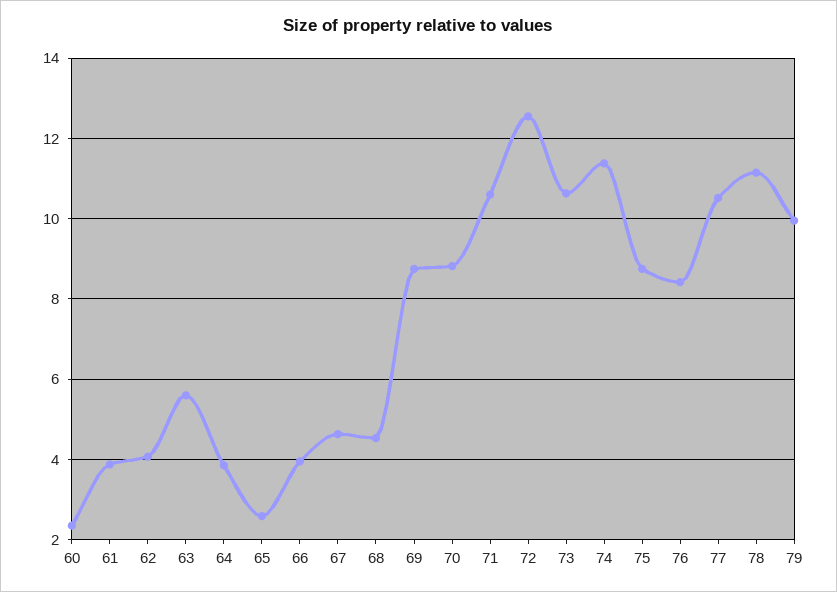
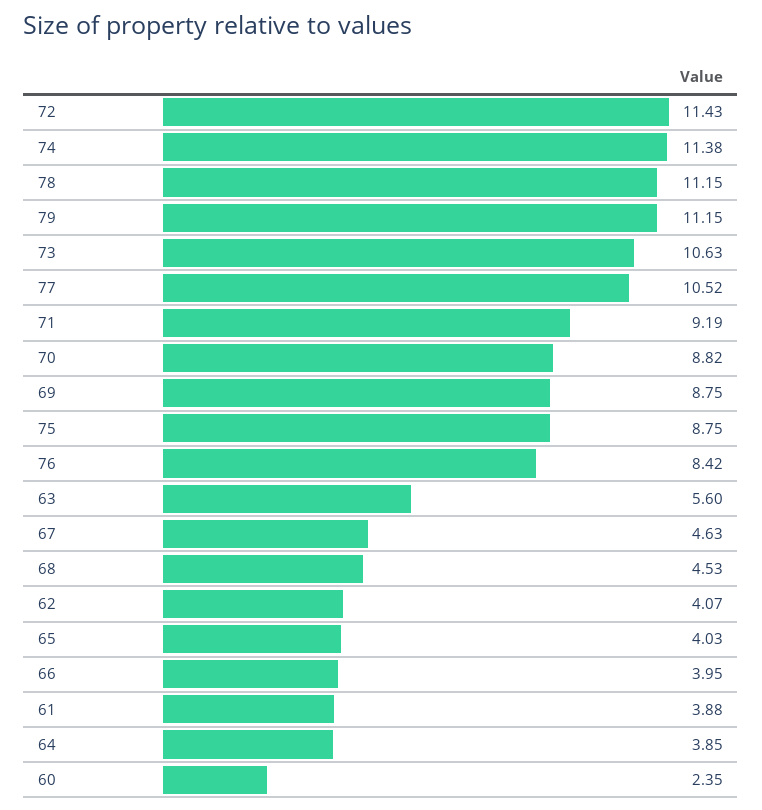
65: 2.6 -> 4.03
71: 10.6 -> 9.19
72: 12.6 -> 11.43
79: 10 -> 11.15

